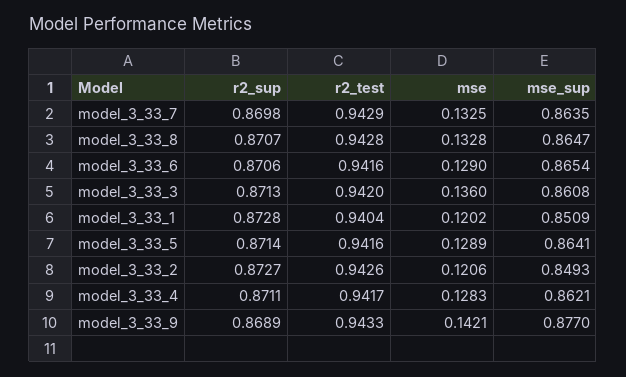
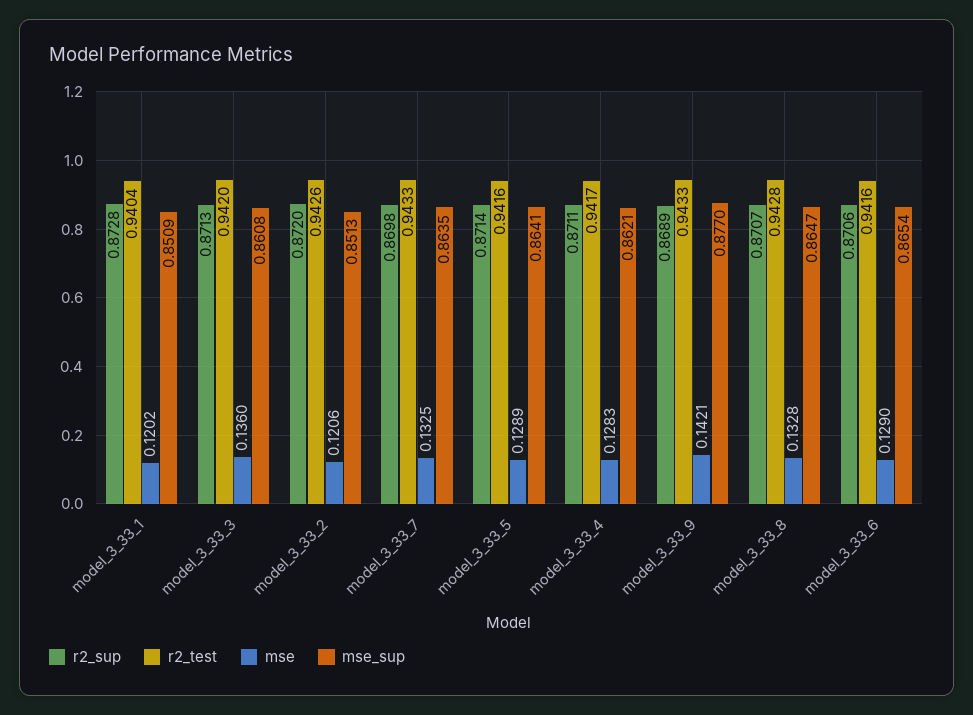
r2_test, model_3_33_7: 0.9429 -> 0.9433
r2_sup, model_3_33_2: 0.8727 -> 0.872
mse_sup, model_3_33_2: 0.8493 -> 0.8513

